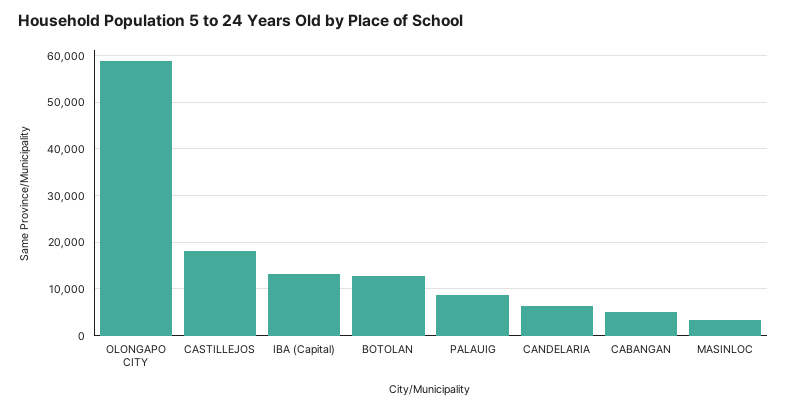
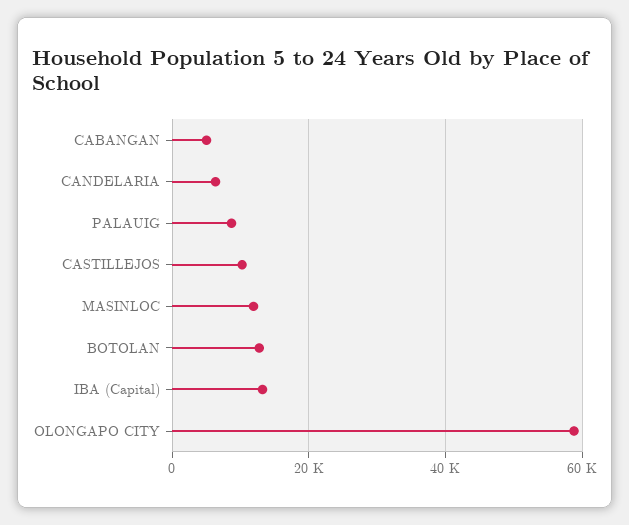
CASTILLEJOS: 18000 -> 10000
MASINLOC: 4000 -> 12000

